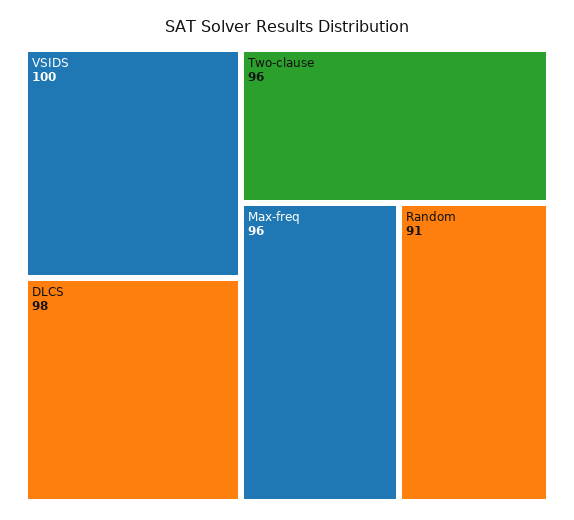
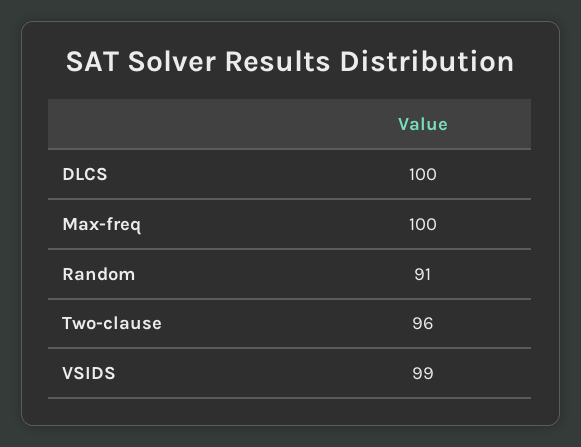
VSIDS: 100 -> 99
DLCS: 98 -> 100
Max-freq: 96 -> 100

